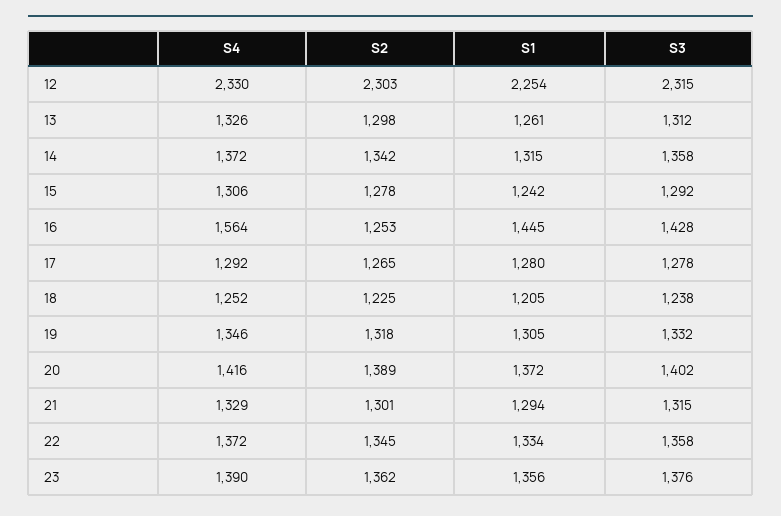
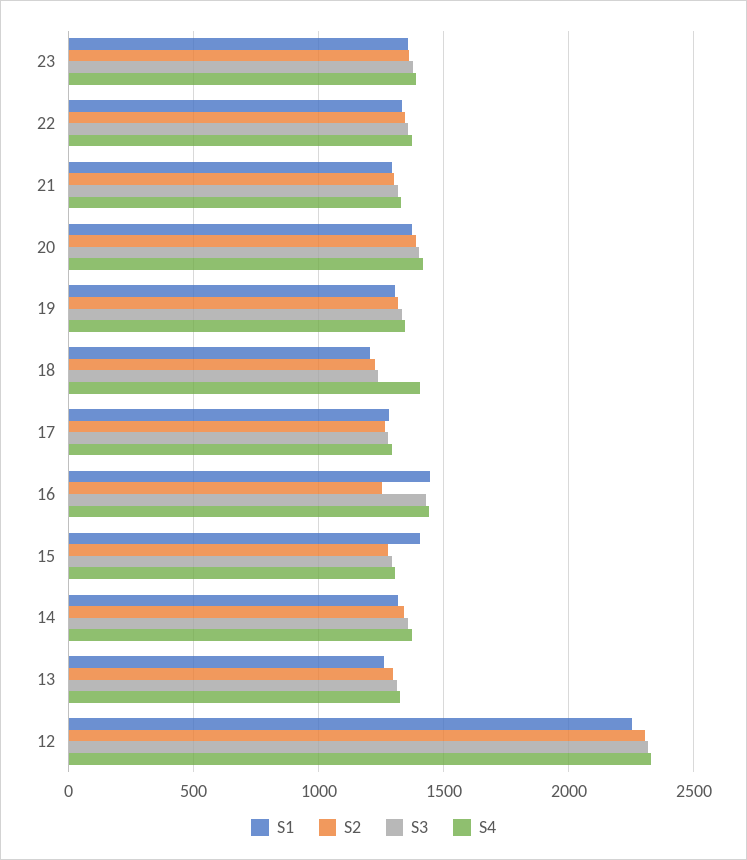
S1, 15: 1242 -> 1400
S4, 16: 1564 -> 1450
S4, 18: 1252 -> 1400

